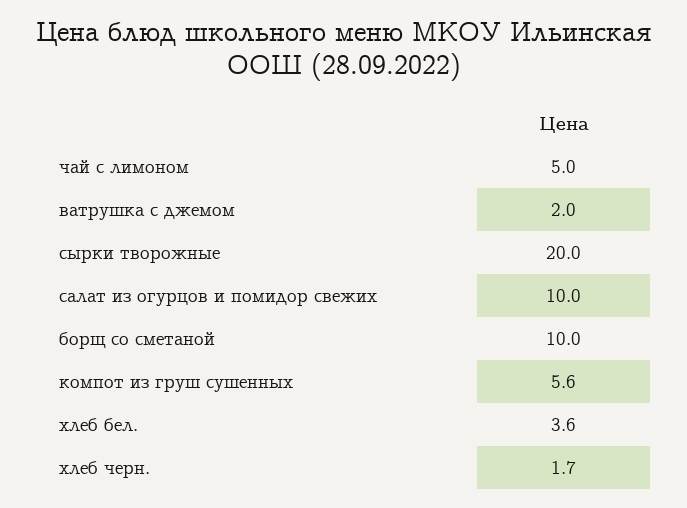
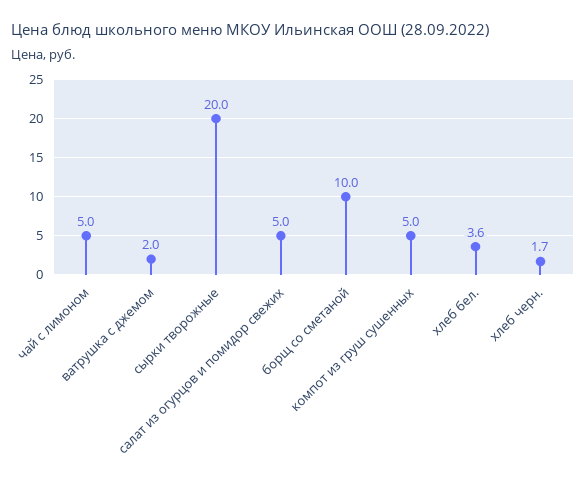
салат из огурцов и помидор свежих: 10 -> 5
компот из груш сушенных: 5.6 -> 5

